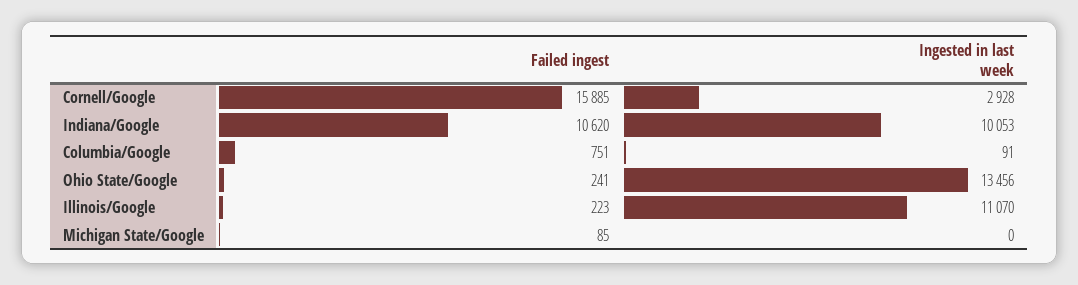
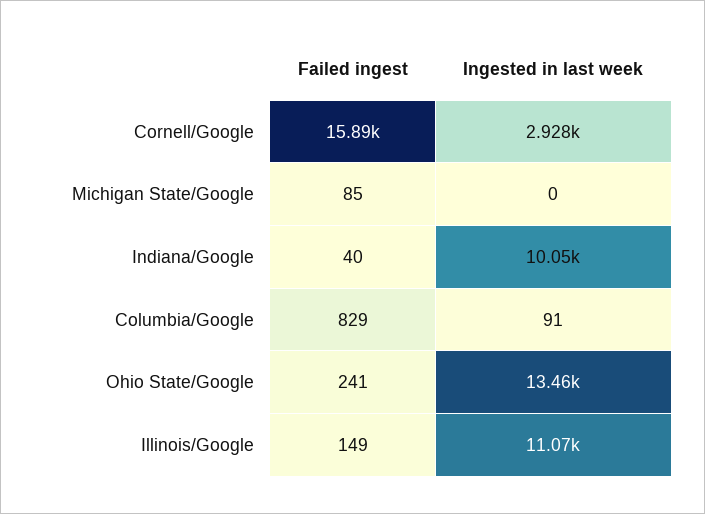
Failed ingest, Indiana/Google: 10620 -> 40
Failed ingest, Columbia/Google: 751 -> 829
Failed ingest, Illinois/Google: 223 -> 149

